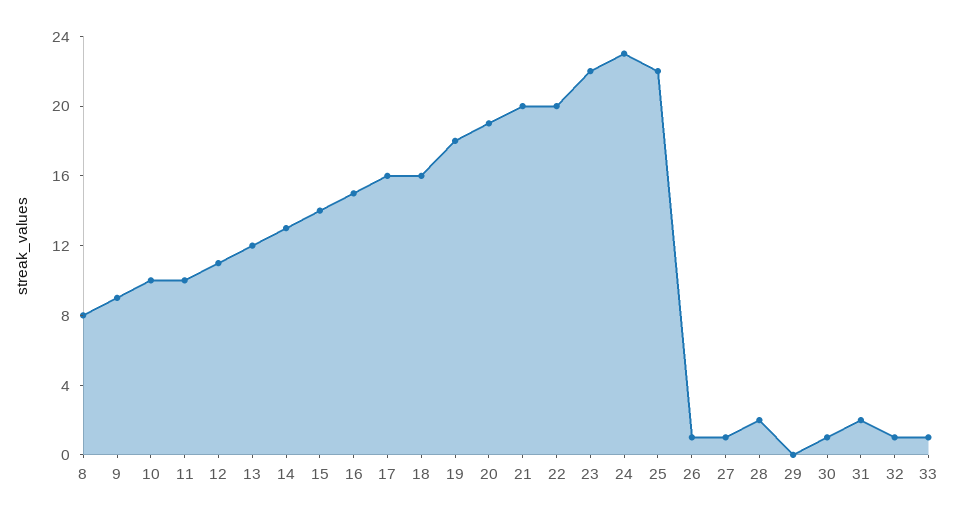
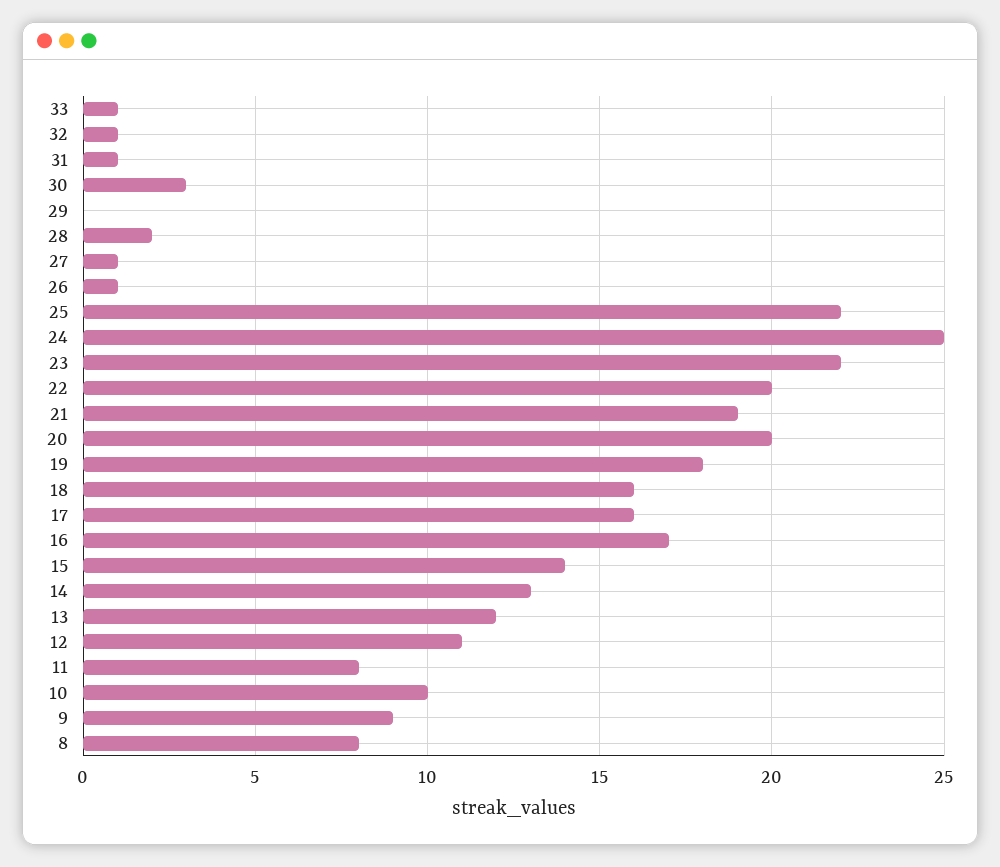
11: 10 -> 8
16: 15 -> 17
20: 19 -> 20
21: 20 -> 19
24: 23 -> 25
30: 1 -> 3
31: 2 -> 1

